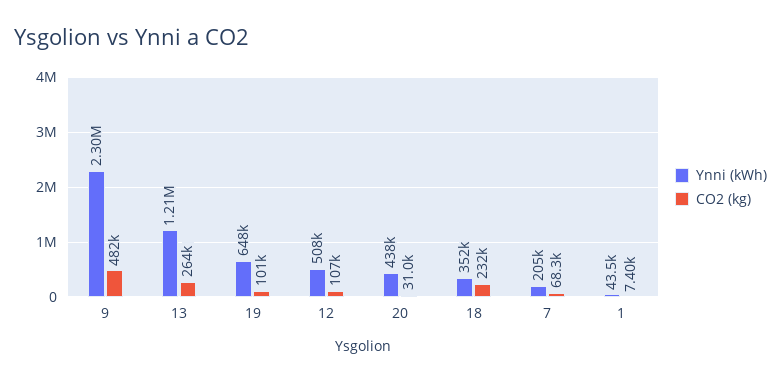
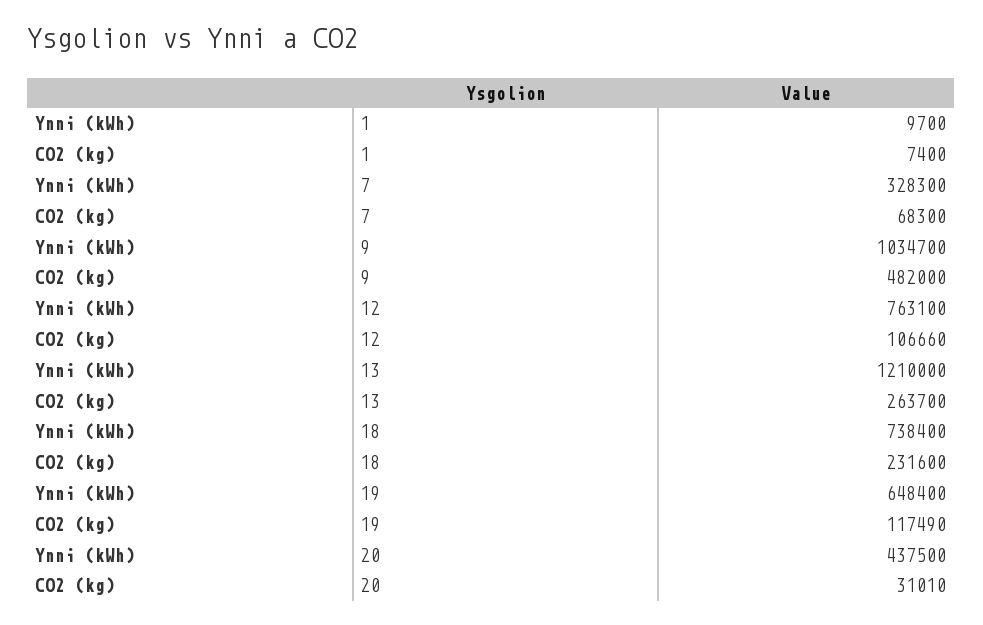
Ynni (kWh), 9: 2300000 -> 1034700
CO2 (kg), 19: 101000 -> 117490
Ynni (kWh), 12: 508000 -> 763100
Ynni (kWh), 18: 352000 -> 738400
Ynni (kWh), 7: 205000 -> 328300
Ynni (kWh), 1: 43500 -> 9700

